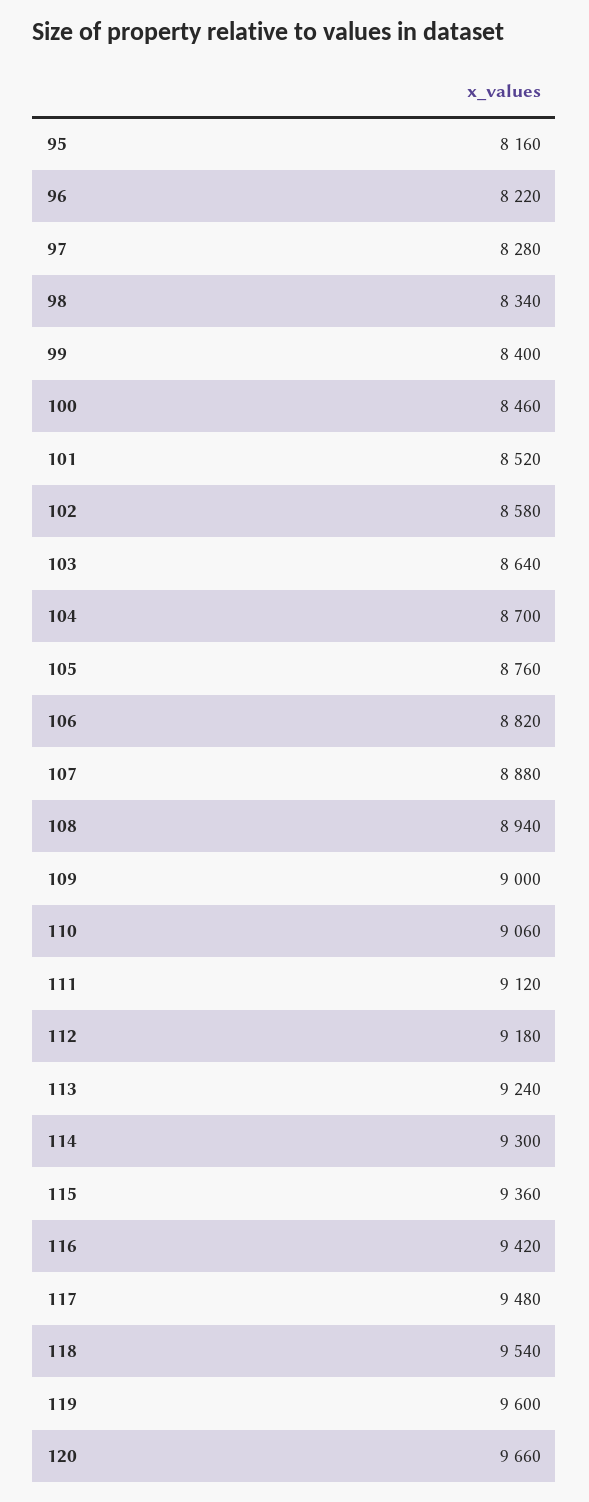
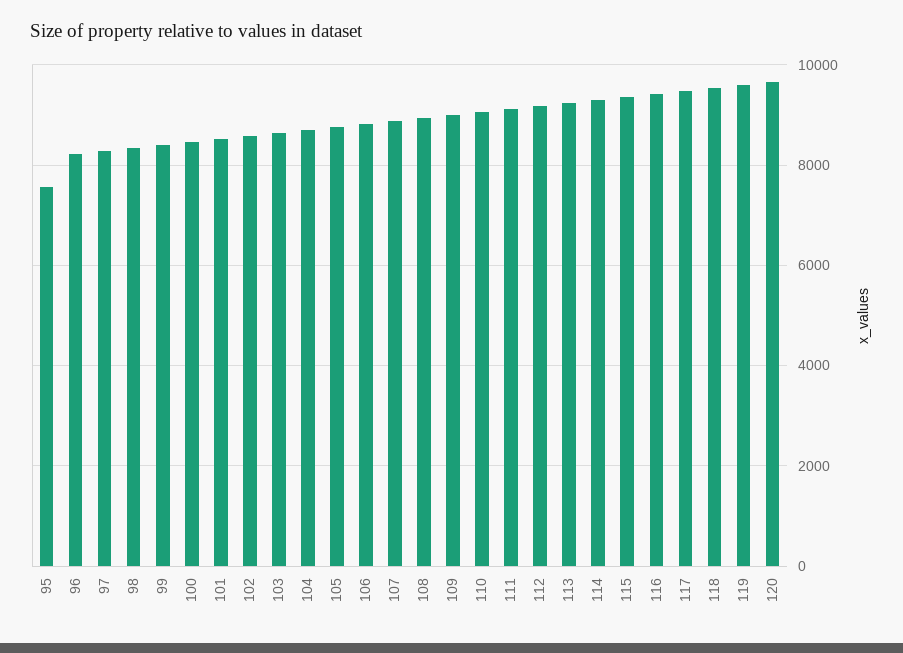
95: 8160 -> 7600

